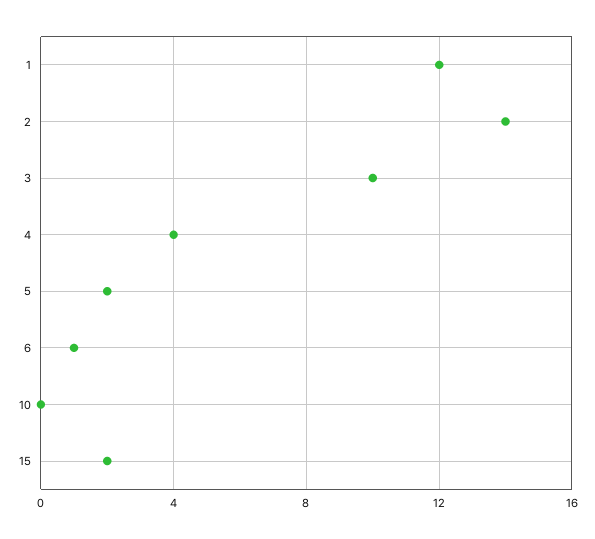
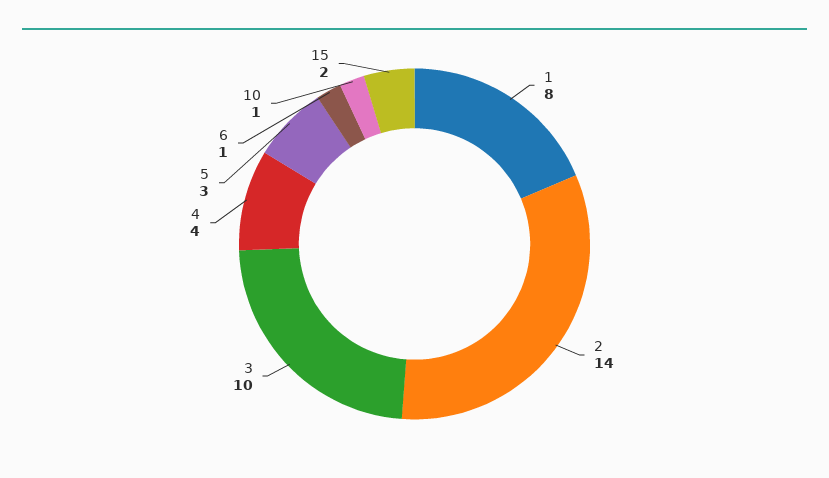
1: 12 -> 8
5: 2 -> 3
10: 0 -> 1

